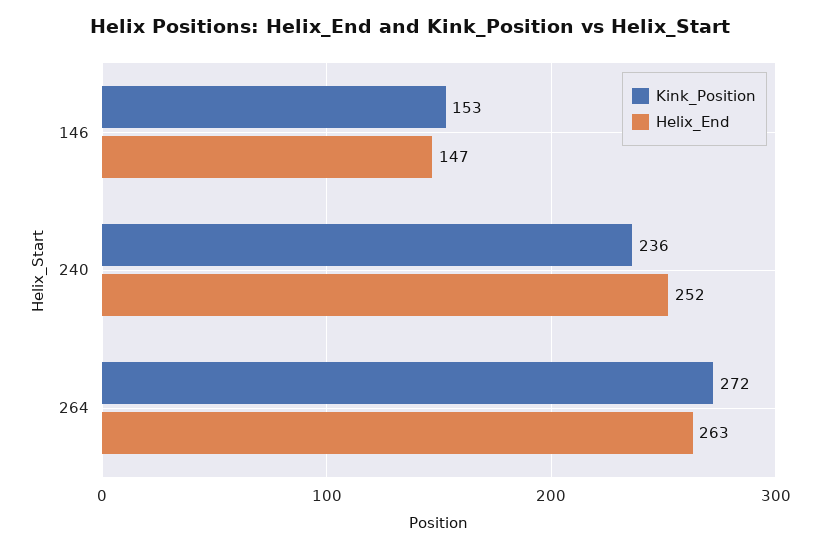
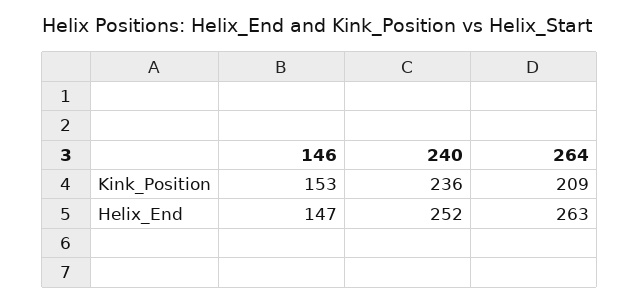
Kink_Position, 264: 272 -> 209

